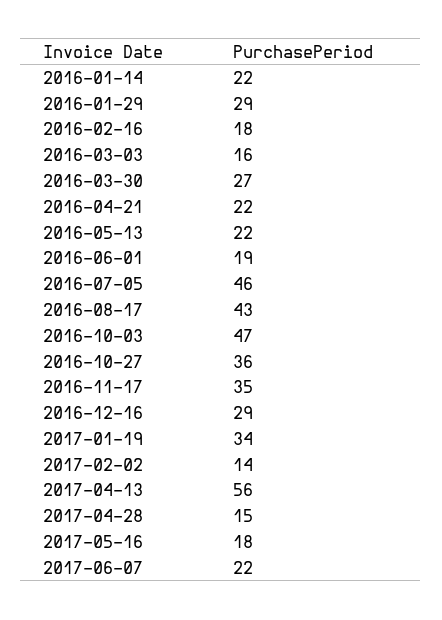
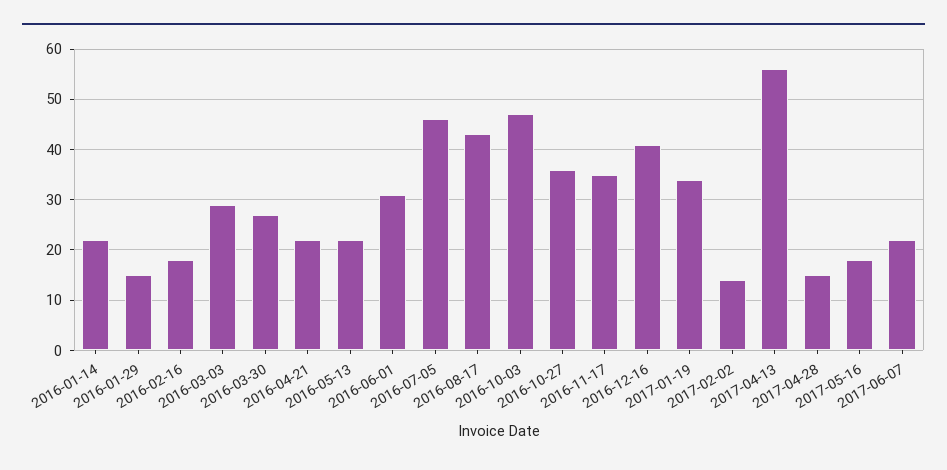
2016-01-29: 29 -> 15
2016-03-03: 16 -> 30
2016-06-01: 19 -> 30
2016-12-16: 29 -> 40

